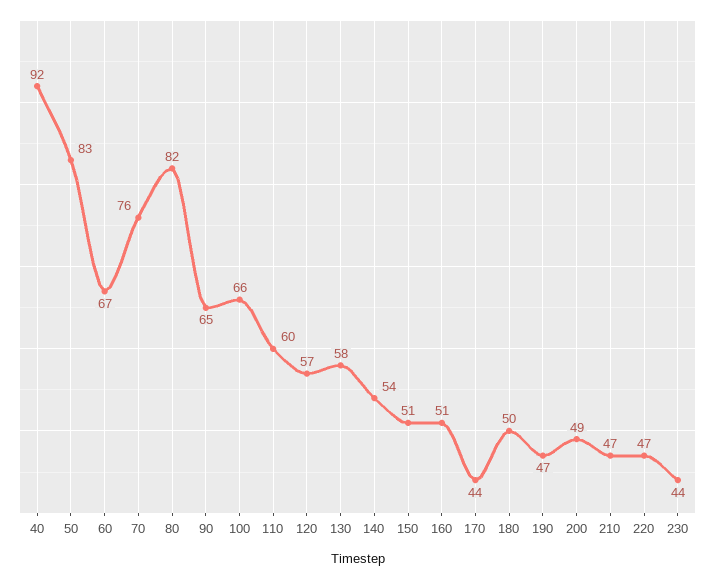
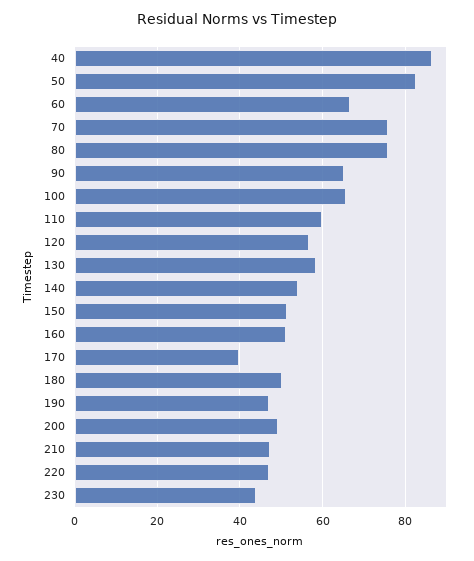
40: 92 -> 86
80: 82 -> 76
170: 44 -> 40

